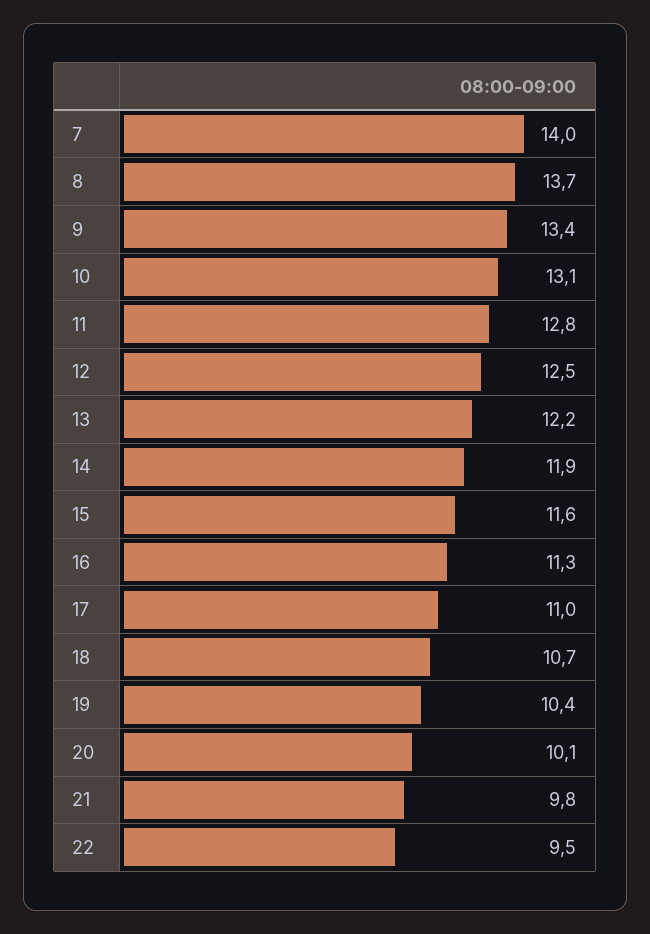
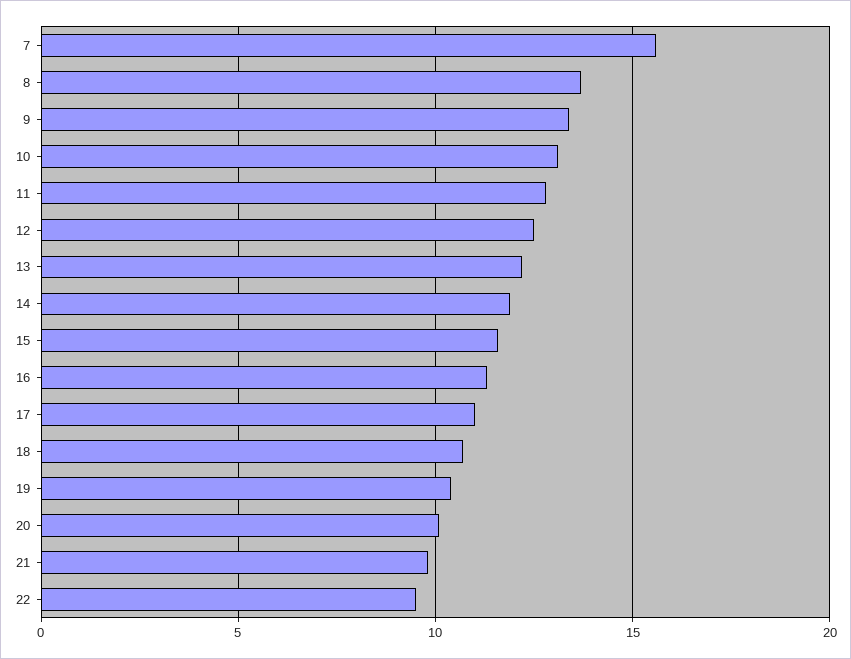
7: 14 -> 15.5

